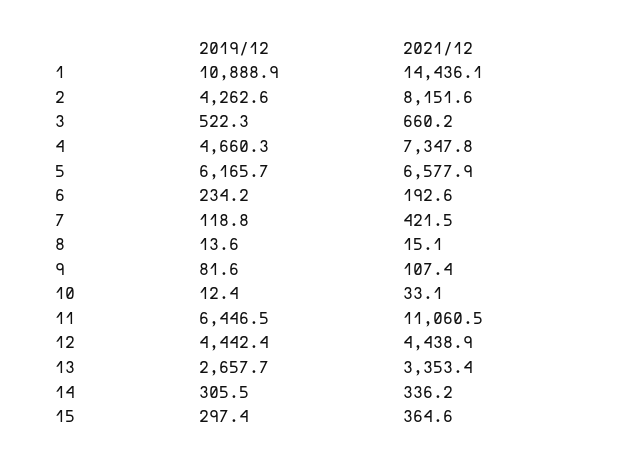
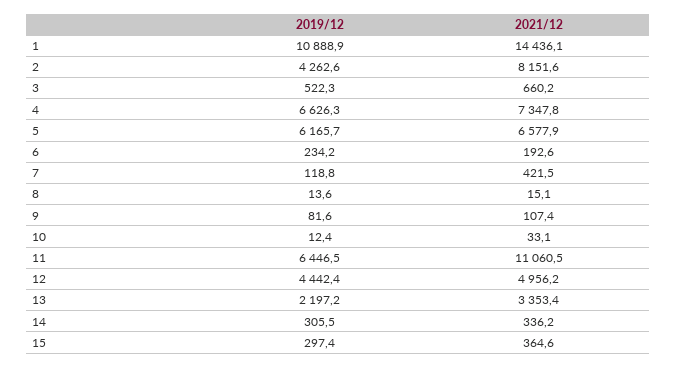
2019/12, 4: 4660.3 -> 6626.3
2021/12, 12: 4438.9 -> 4956.2
2019/12, 13: 2657.7 -> 2197.2

